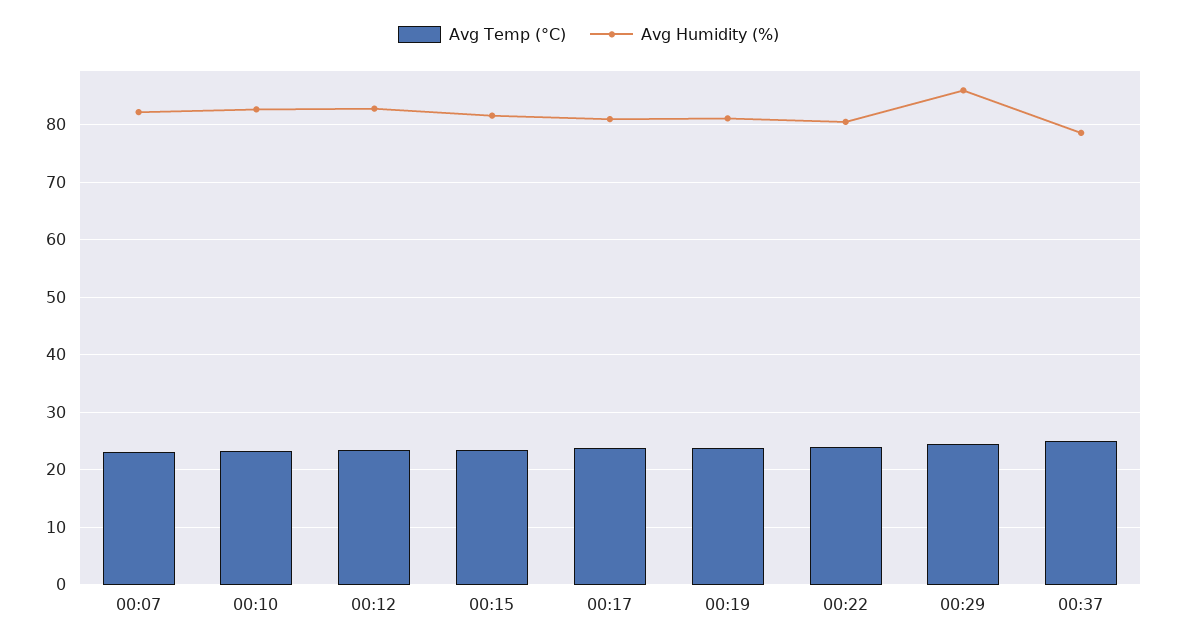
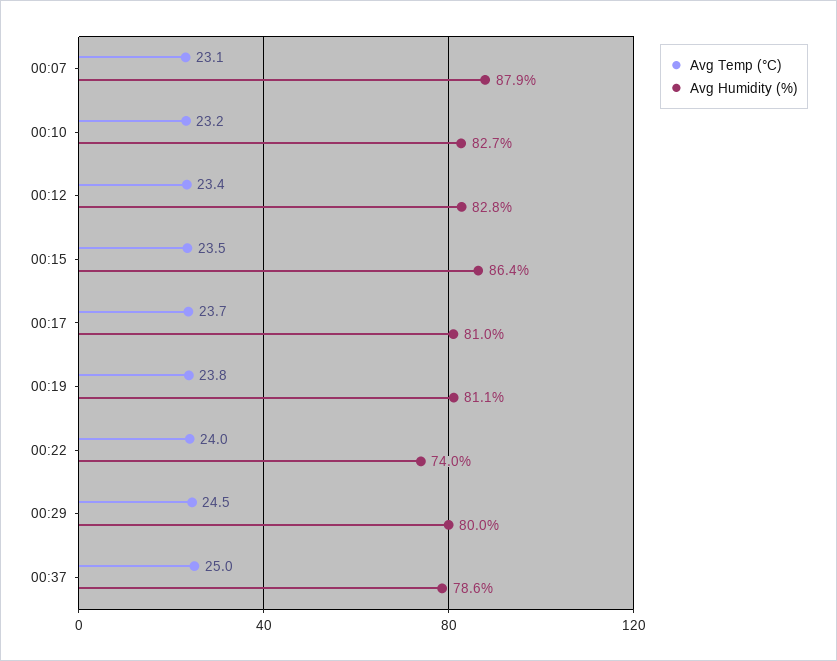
Avg Humidity (%), 00:07: 82 -> 87.9
Avg Humidity (%), 00:15: 82 -> 86.4
Avg Humidity (%), 00:22: 80 -> 74
Avg Humidity (%), 00:29: 86 -> 80

